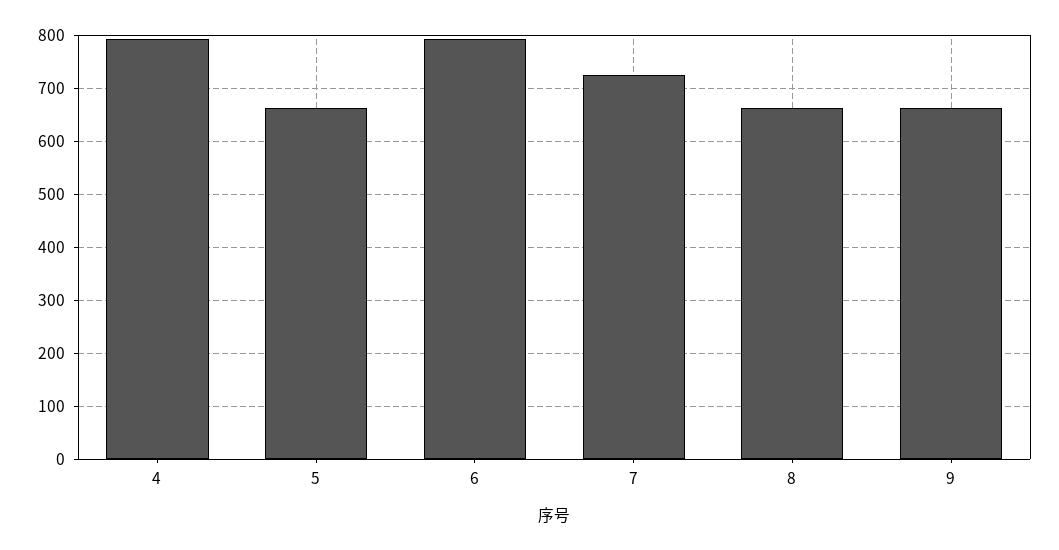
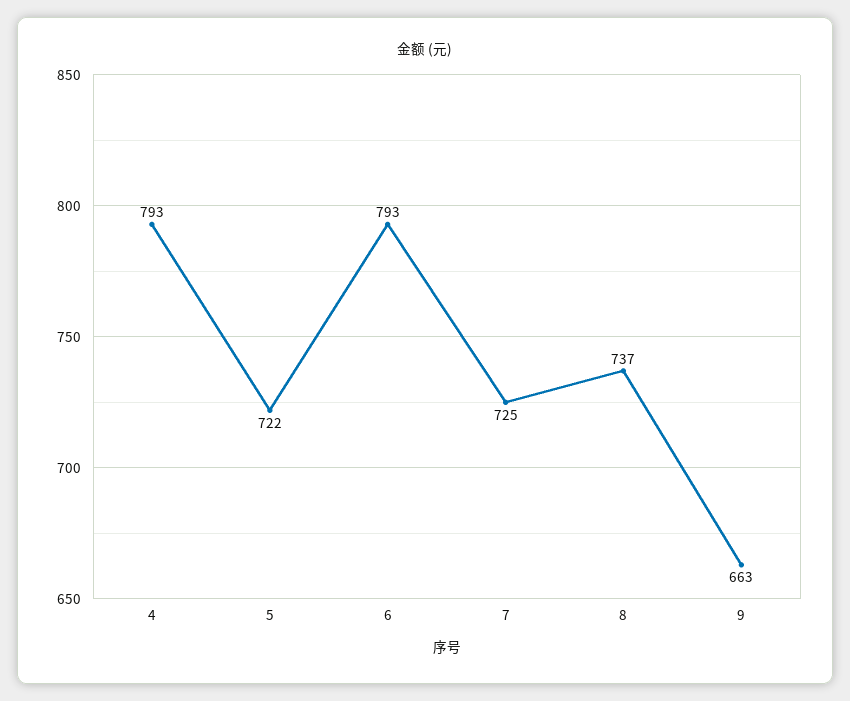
5: 660 -> 722
8: 660 -> 737

